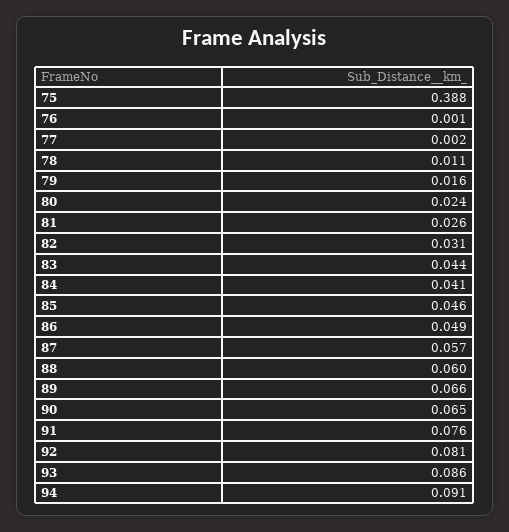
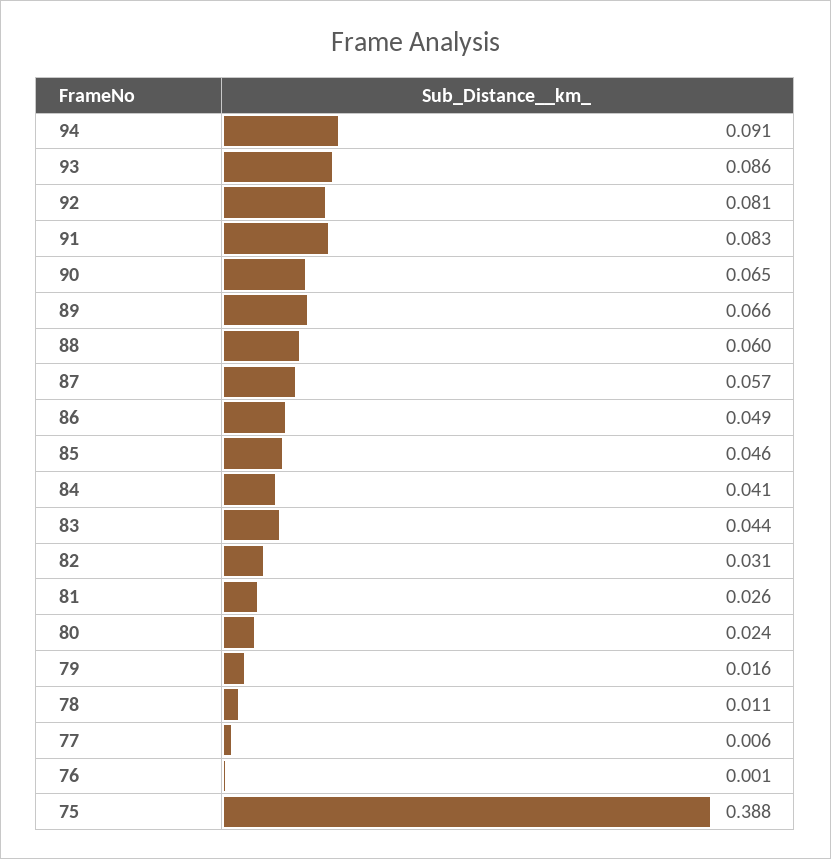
77: 0.002 -> 0.006
91: 0.076 -> 0.083

